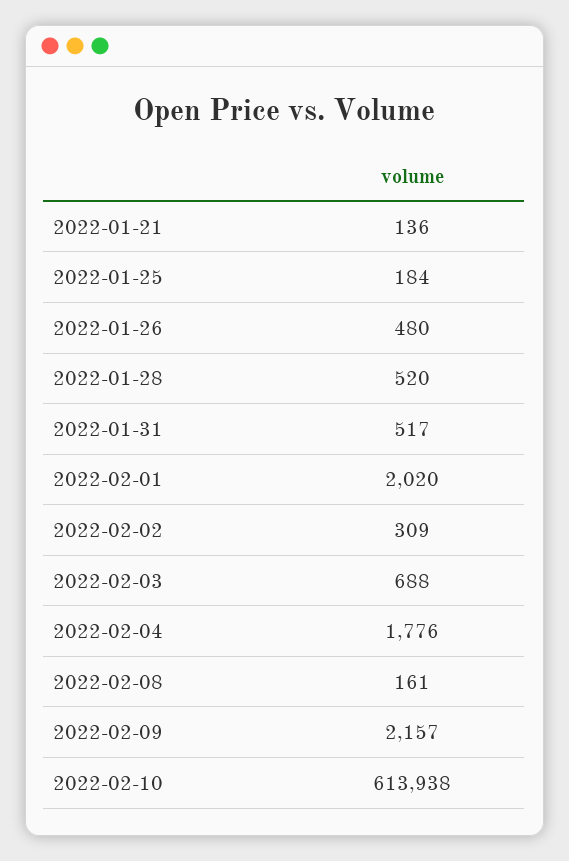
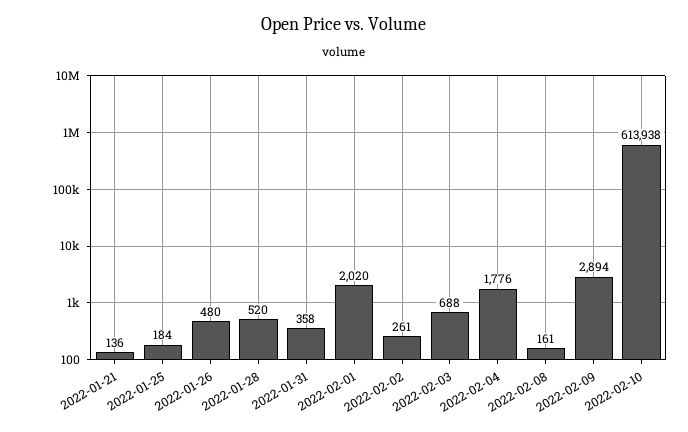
2022-01-31: 517 -> 358
2022-02-02: 309 -> 261
2022-02-09: 2157 -> 2894

